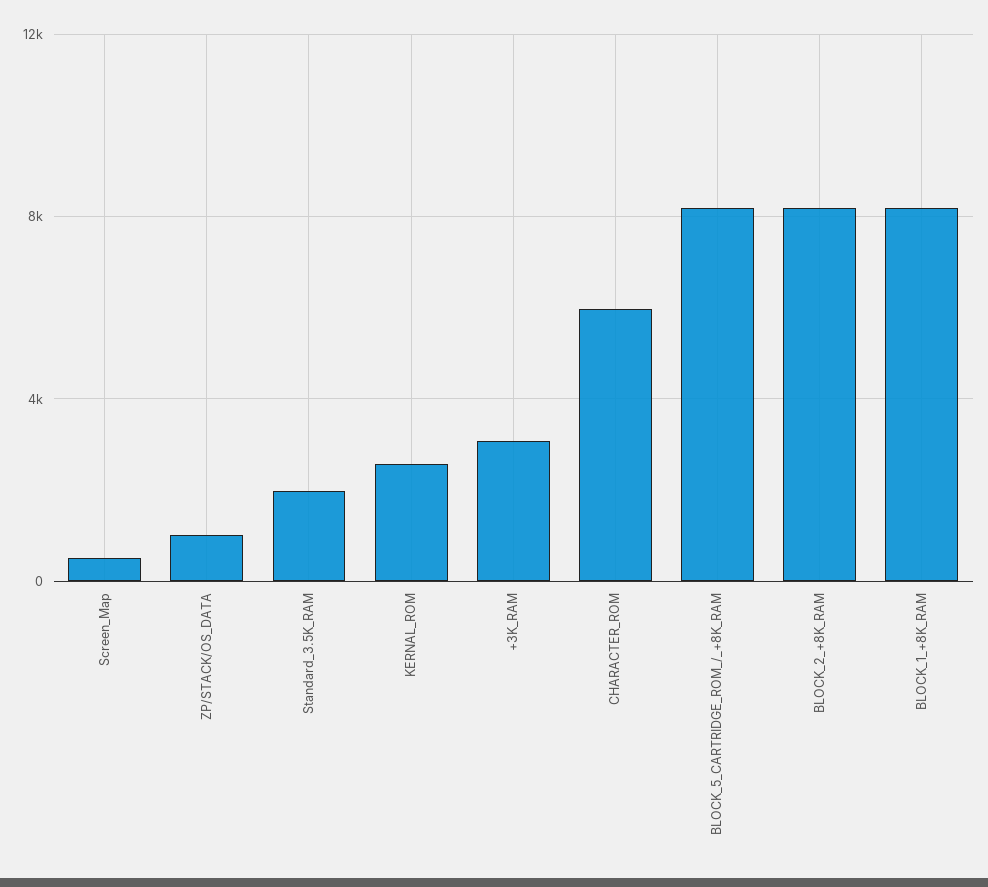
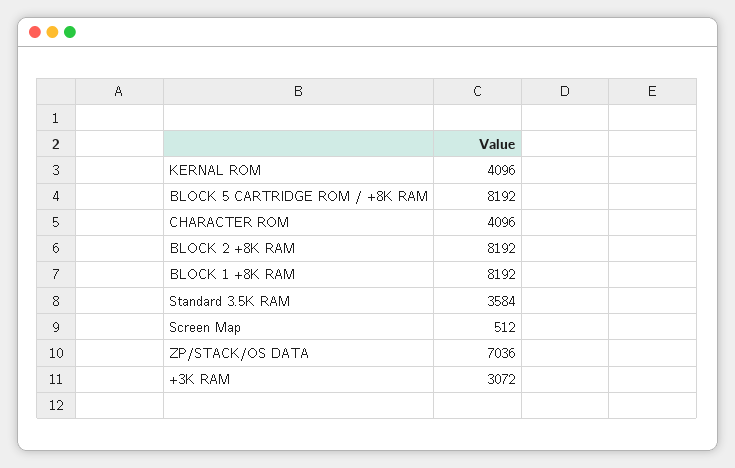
ZP/STACK/OS_DATA: 1000 -> 7036
Standard_3.5K_RAM: 2000 -> 3584
KERNAL_ROM: 2500 -> 4096
CHARACTER_ROM: 6000 -> 4096

